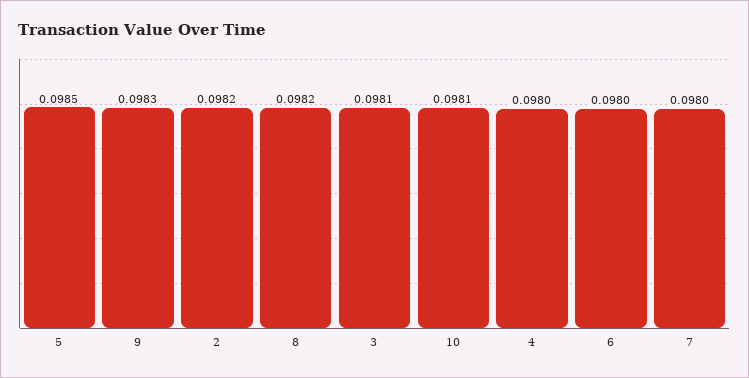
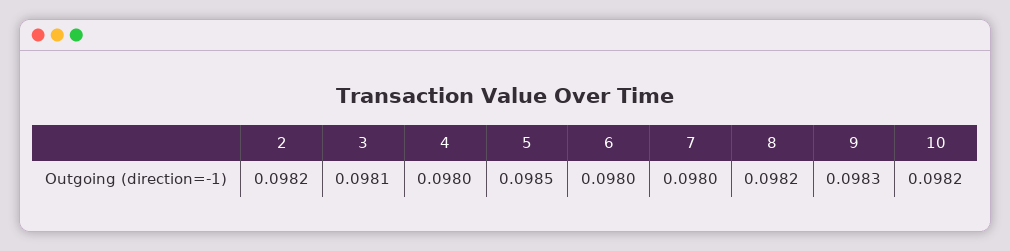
10: 0.0981 -> 0.0982

